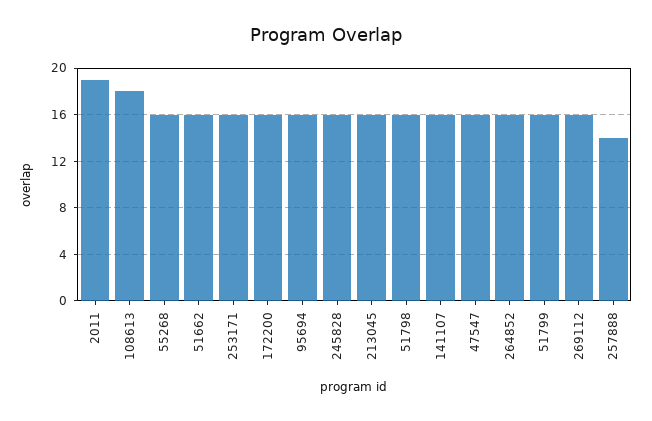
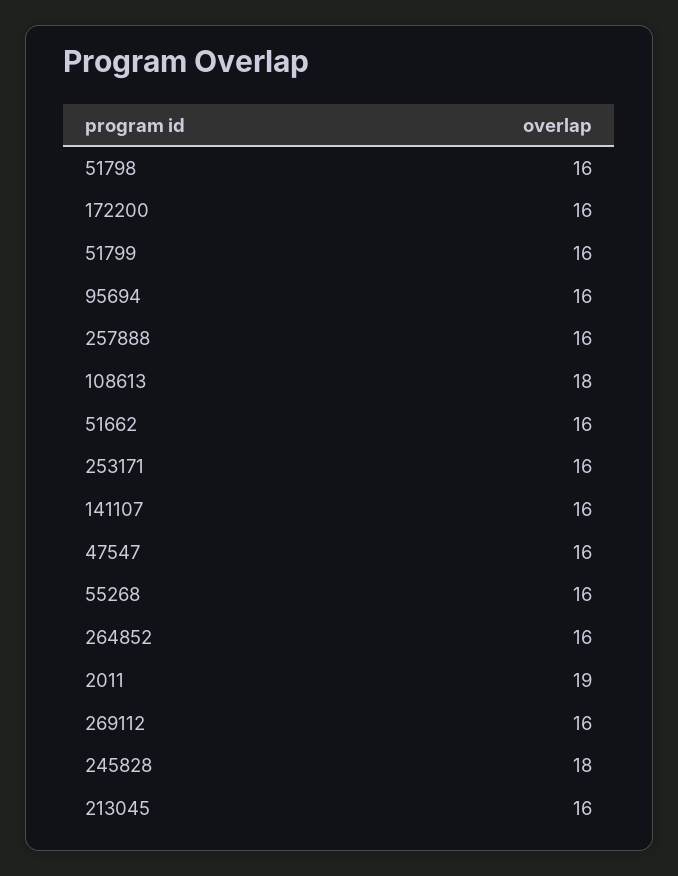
245828: 16 -> 18
257888: 14 -> 16

